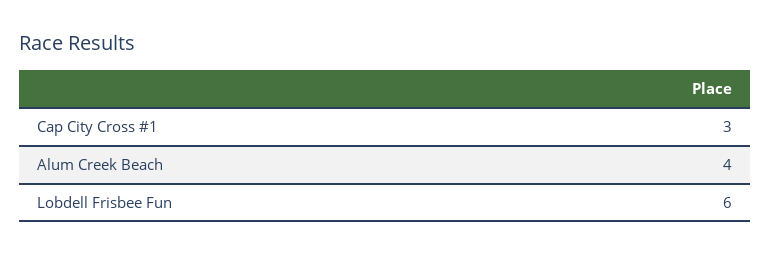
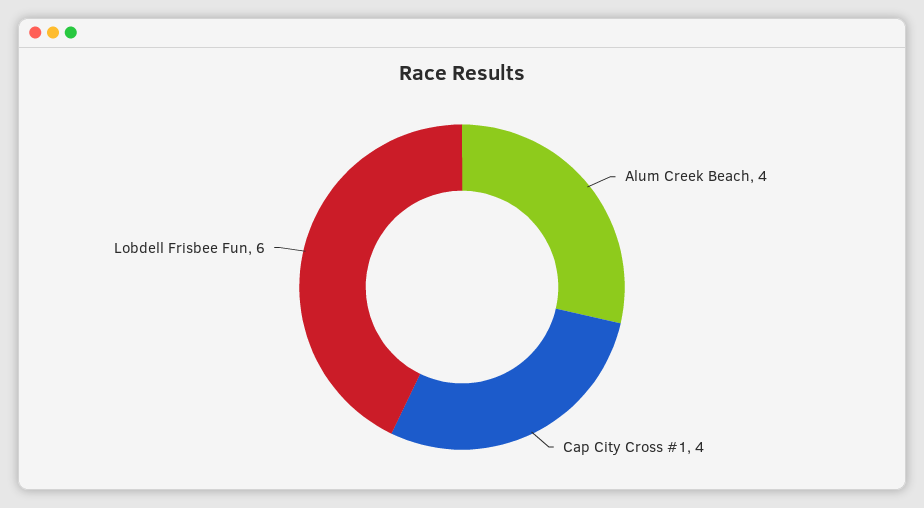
Cap City Cross #1: 3 -> 4

